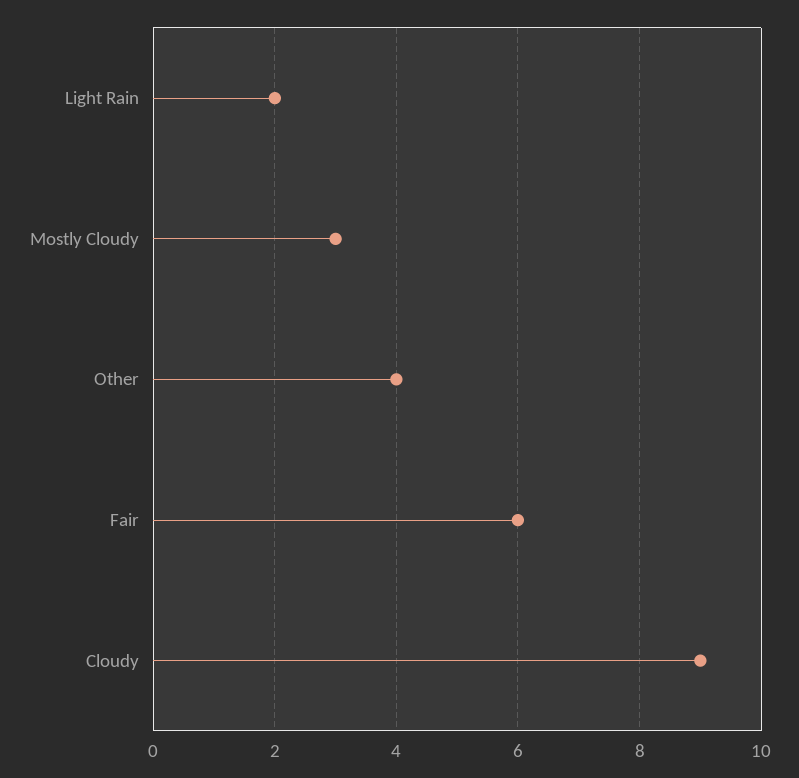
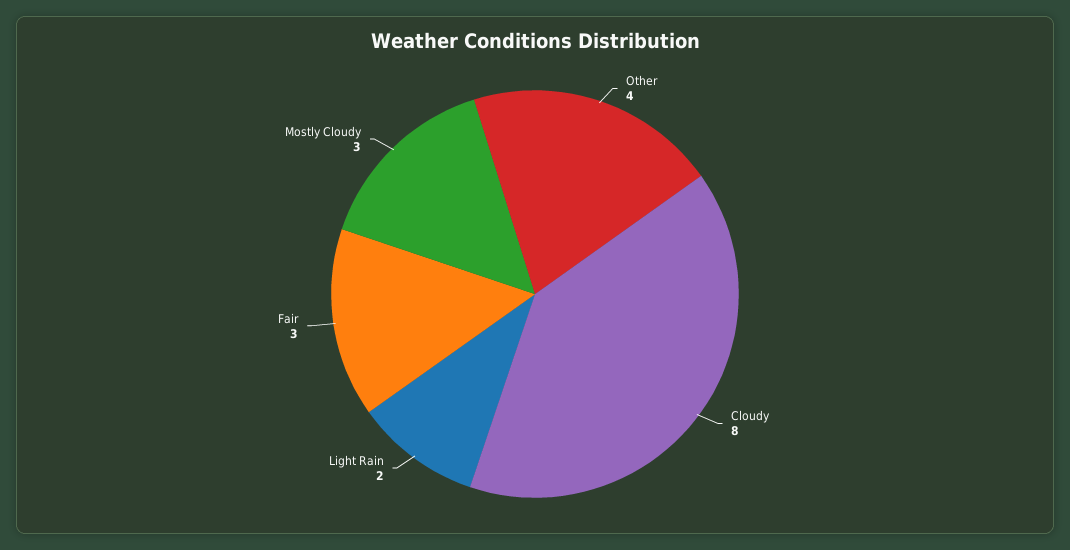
Fair: 6 -> 3
Cloudy: 9 -> 8

